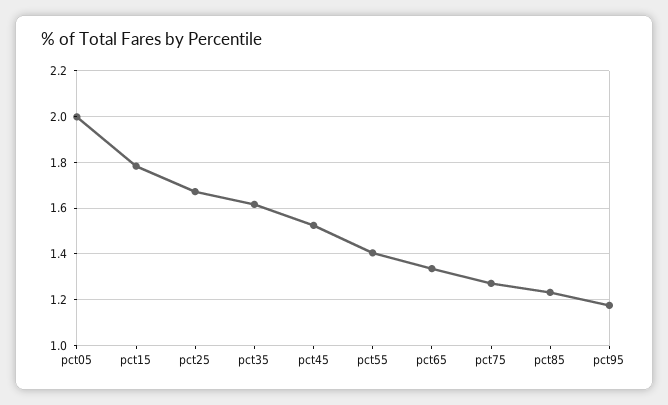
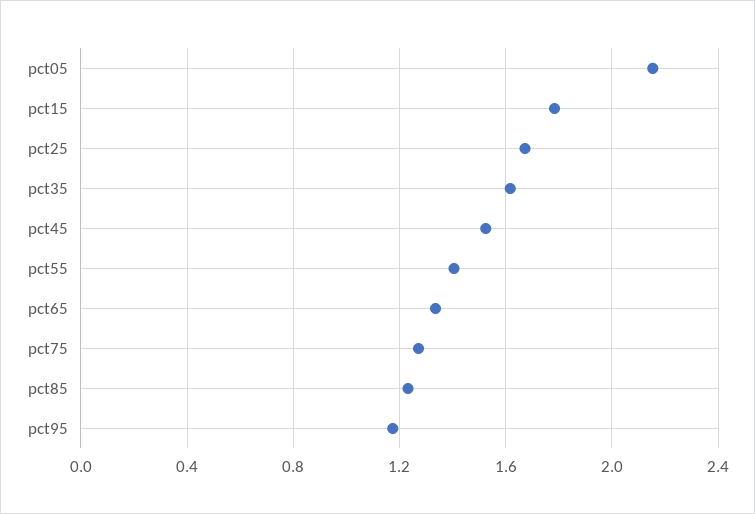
pct05: 2 -> 2.15

